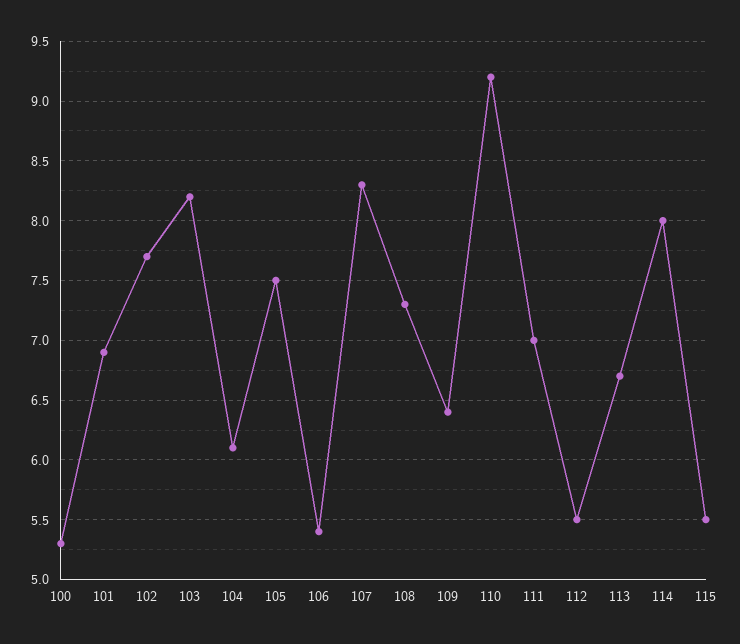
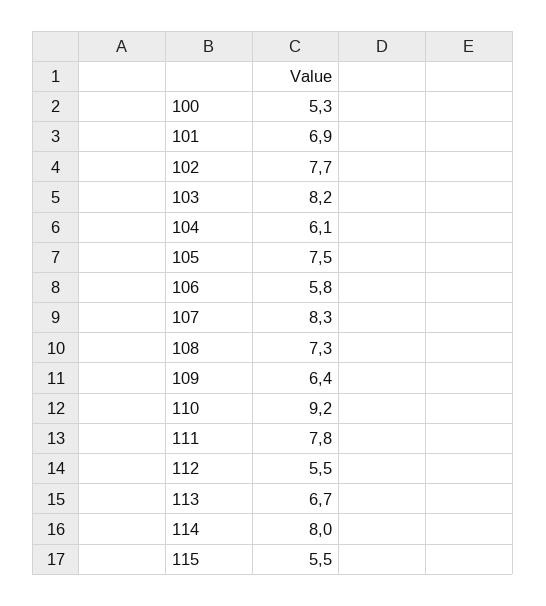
106: 5.4 -> 5.8
111: 7 -> 7.8

